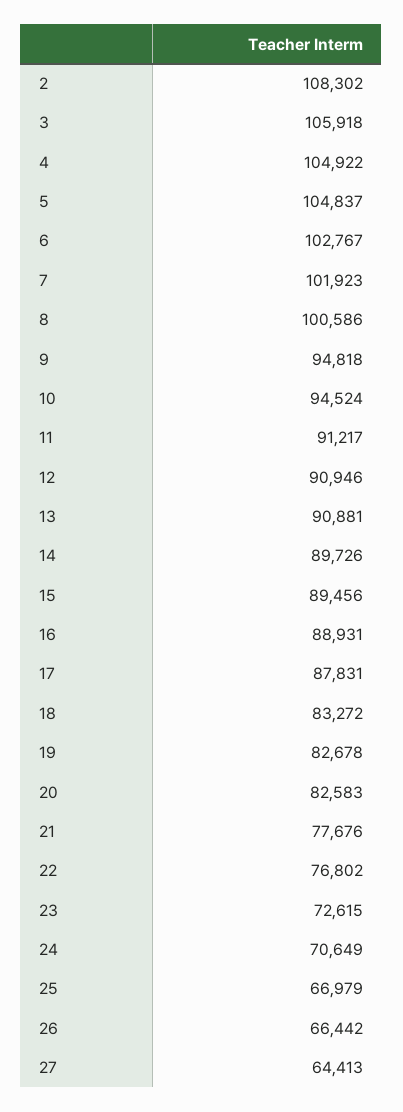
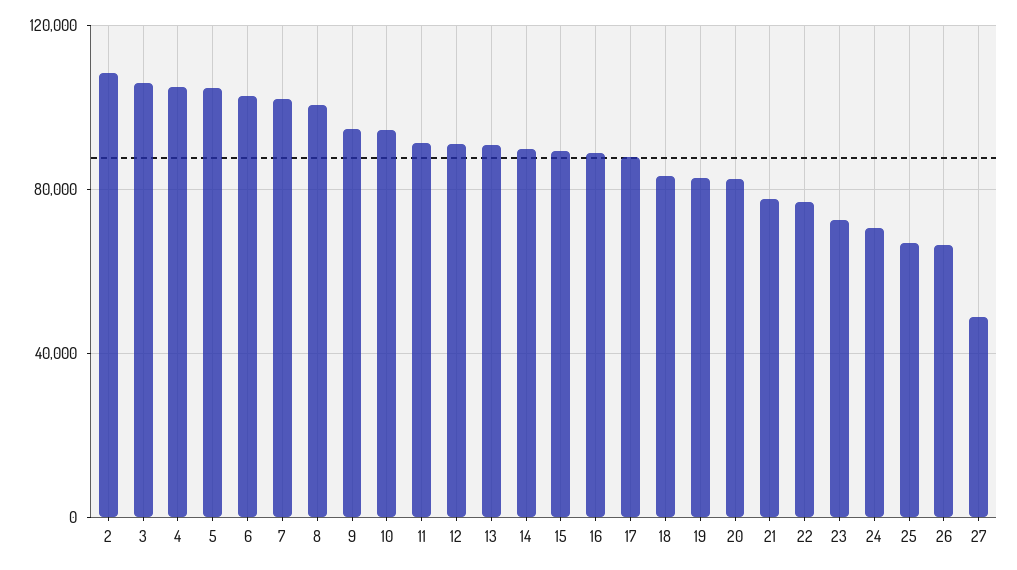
27: 64413 -> 50000

